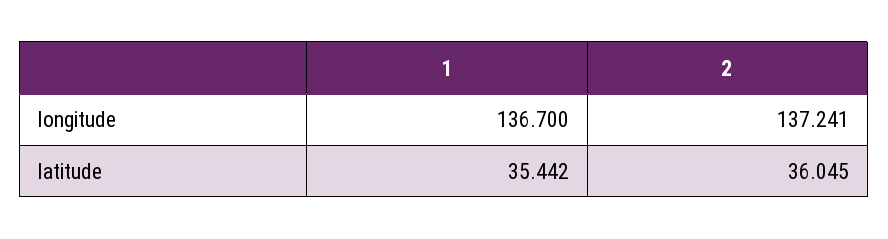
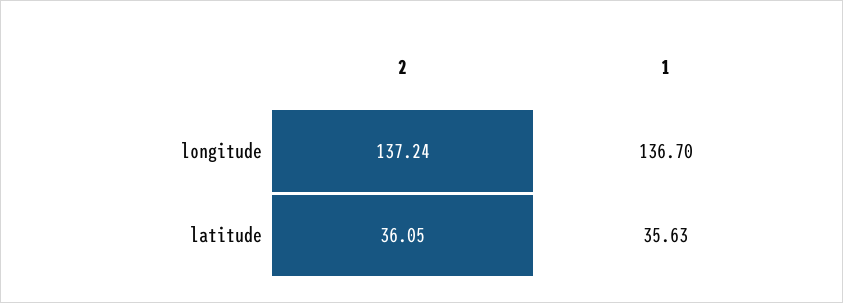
1, latitude: 35.442 -> 35.63

